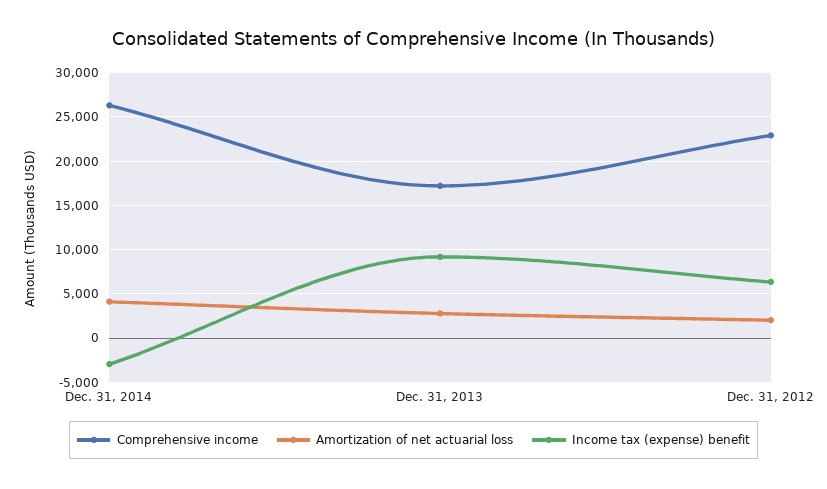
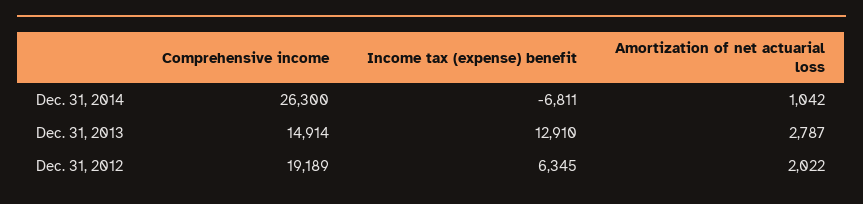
Amortization of net actuarial loss, Dec. 31, 2014: 4000 -> 1042
Income tax (expense) benefit, Dec. 31, 2014: -3000 -> -6811
Comprehensive income, Dec. 31, 2013: 17000 -> 14914
Income tax (expense) benefit, Dec. 31, 2013: 9000 -> 12910
Comprehensive income, Dec. 31, 2012: 23000 -> 19189

